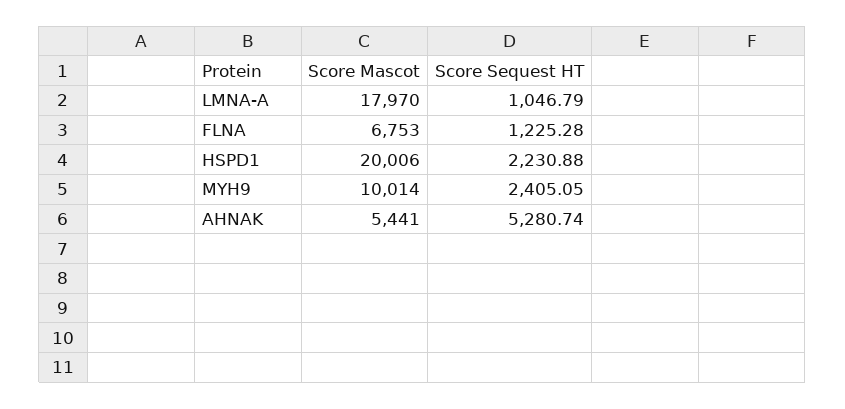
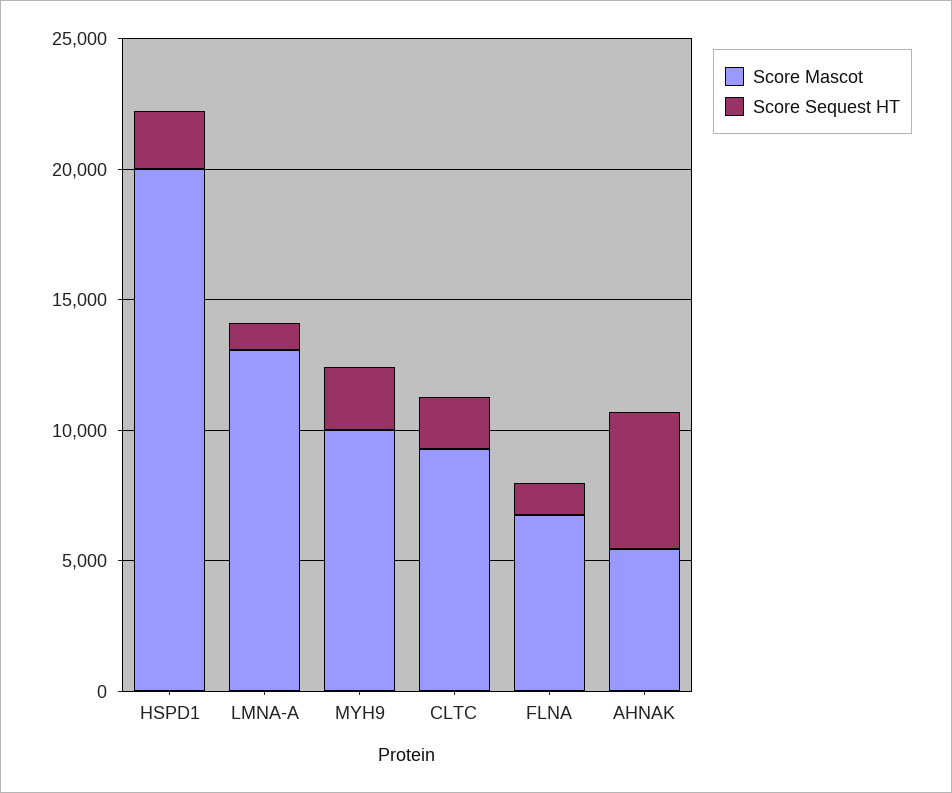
Score Mascot, LMNA-A: 17970 -> 13000
Score Mascot, CLTC: none -> 9000
Score Sequest HT, CLTC: none -> 2000

